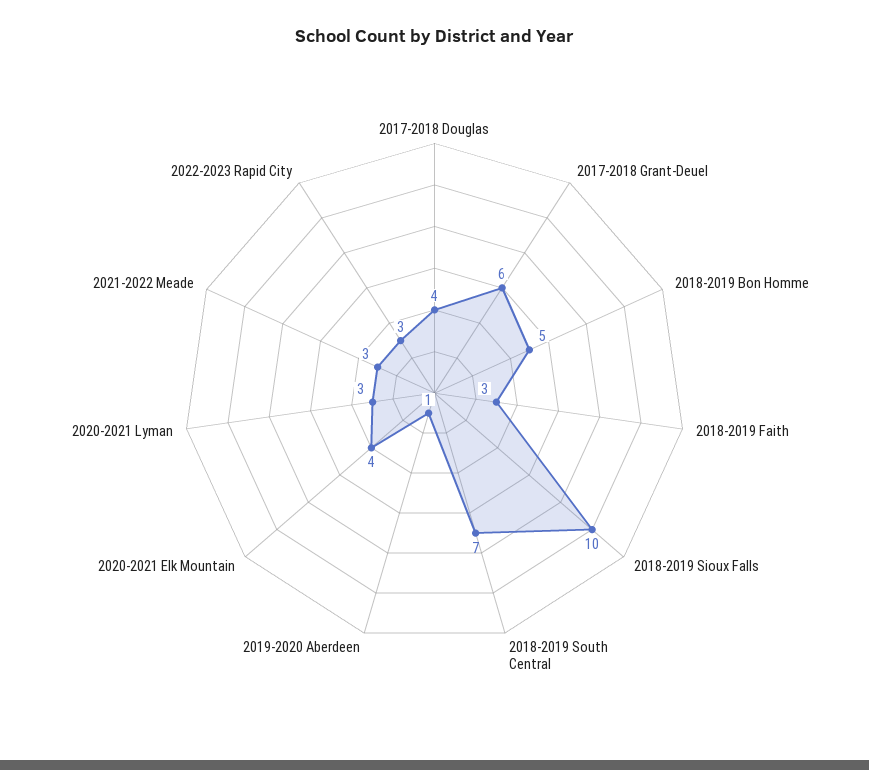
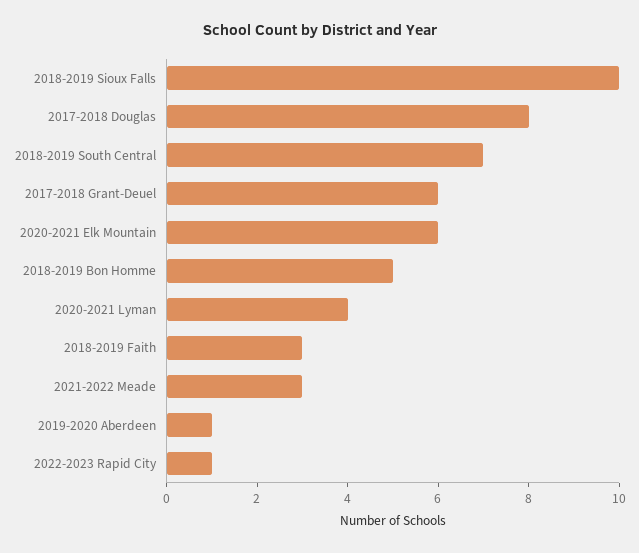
2017-2018 Douglas: 4 -> 8
2020-2021 Elk Mountain: 4 -> 6
2020-2021 Lyman: 3 -> 4
2022-2023 Rapid City: 3 -> 1

